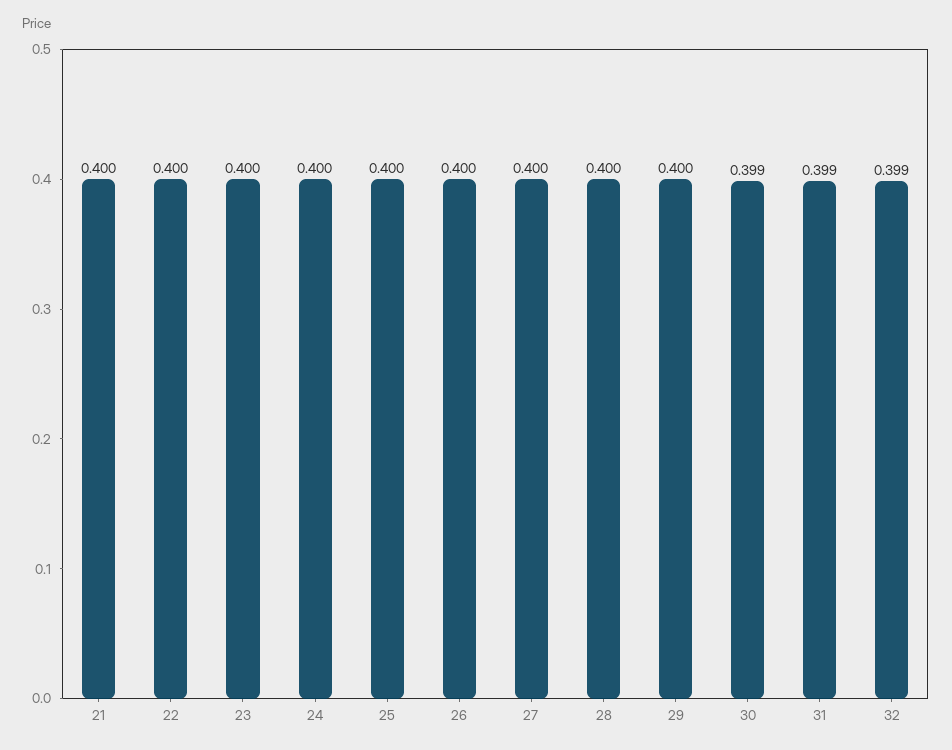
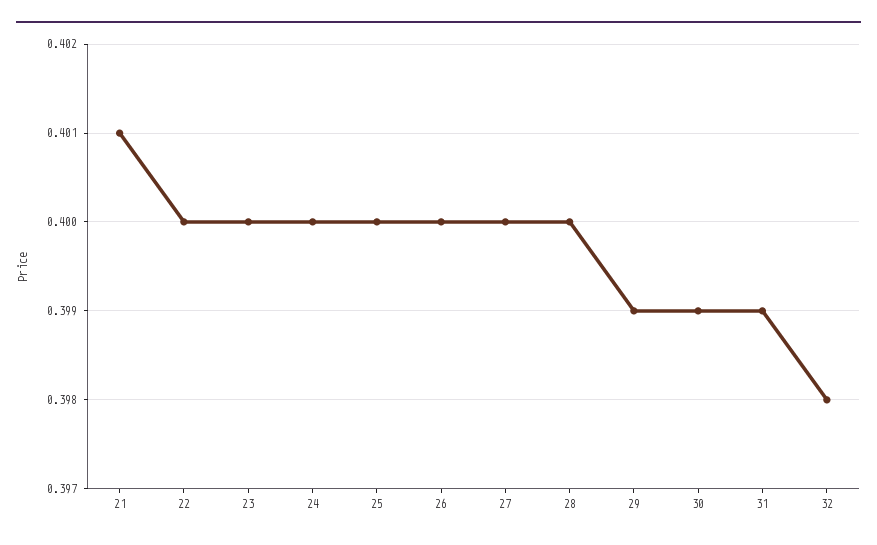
21: 0.4 -> 0.401
29: 0.4 -> 0.399
32: 0.399 -> 0.398

